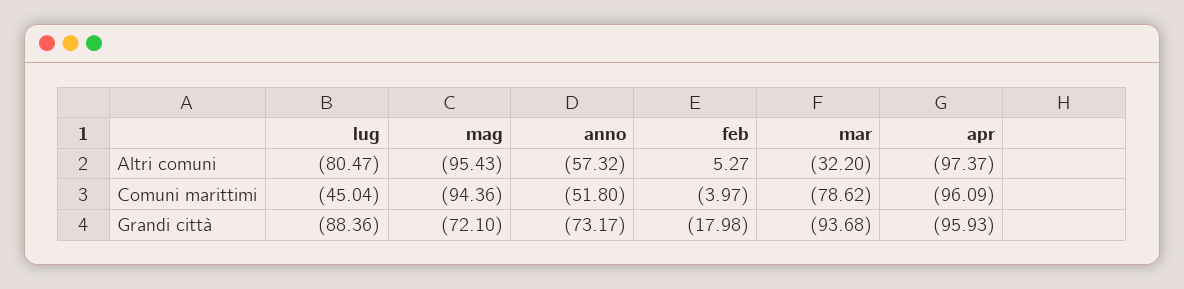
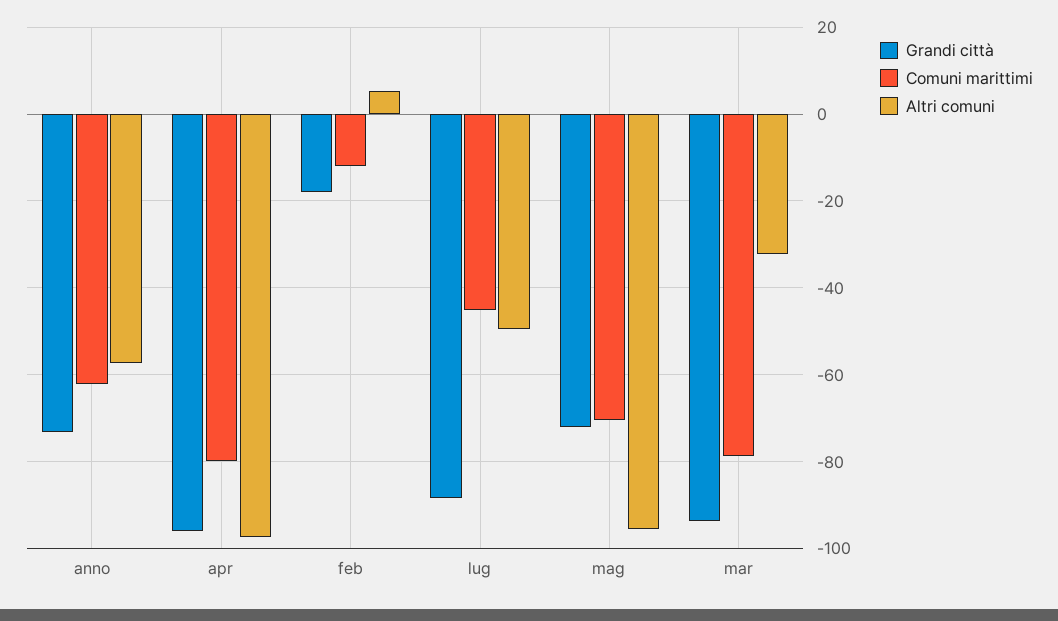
Altri comuni, lug: -80.47 -> -50
Comuni marittimi, mag: -94.36 -> -70
Comuni marittimi, anno: -51.8 -> -62
Comuni marittimi, feb: -3.97 -> -12
Comuni marittimi, apr: -96.09 -> -80

